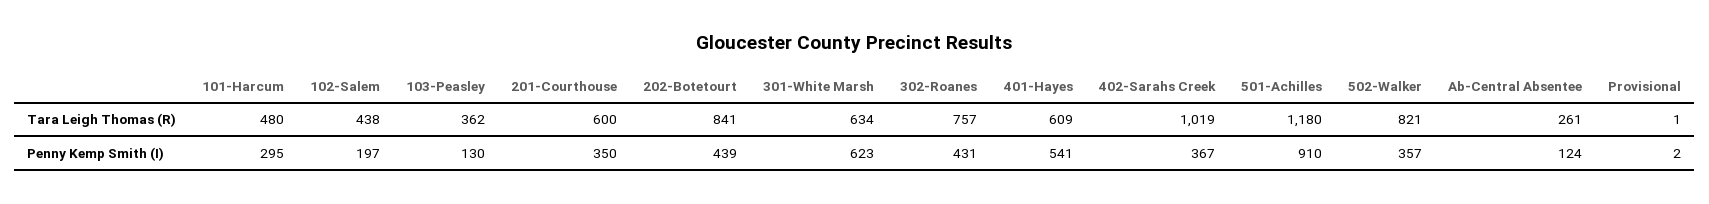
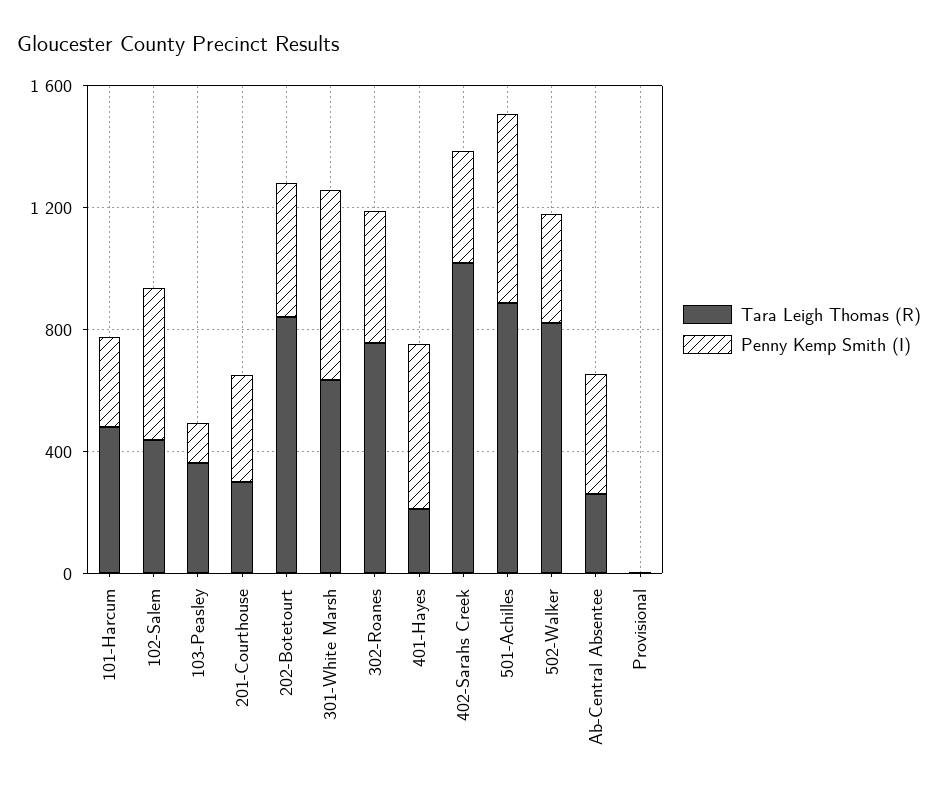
Tara Leigh Thomas (R), 201-Courthouse: 600 -> 300
Tara Leigh Thomas (R), 401-Hayes: 609 -> 200
Tara Leigh Thomas (R), 501-Achilles: 1180 -> 900
Penny Kemp Smith (I), 102-Salem: 197 -> 500
Penny Kemp Smith (I), 501-Achilles: 910 -> 600
Penny Kemp Smith (I), Ab-Central Absentee: 124 -> 400

